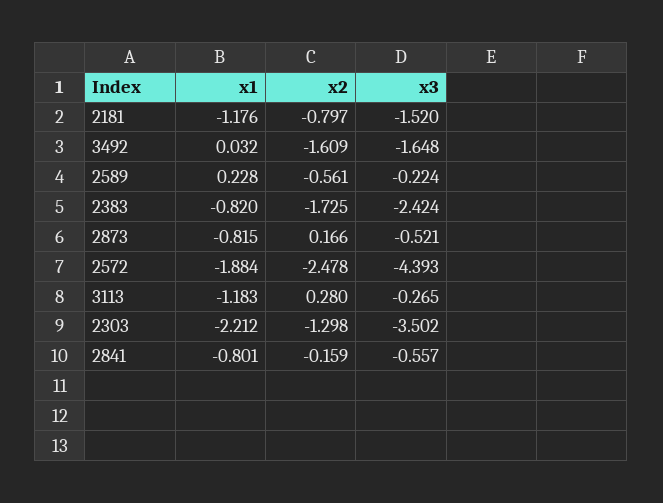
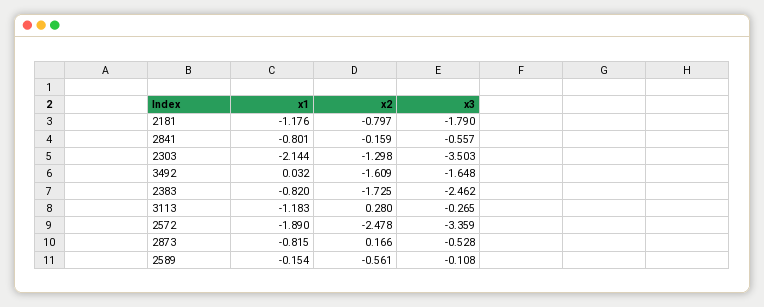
x3, 2181: -1.52 -> -1.79
x1, 2589: 0.228 -> -0.154
x3, 2589: -0.224 -> -0.108
x3, 2383: -2.424 -> -2.462
x3, 2873: -0.521 -> -0.528
x1, 2572: -1.884 -> -1.89
x3, 2572: -4.393 -> -3.359
x1, 2303: -2.212 -> -2.144
x3, 2303: -3.502 -> -3.503

